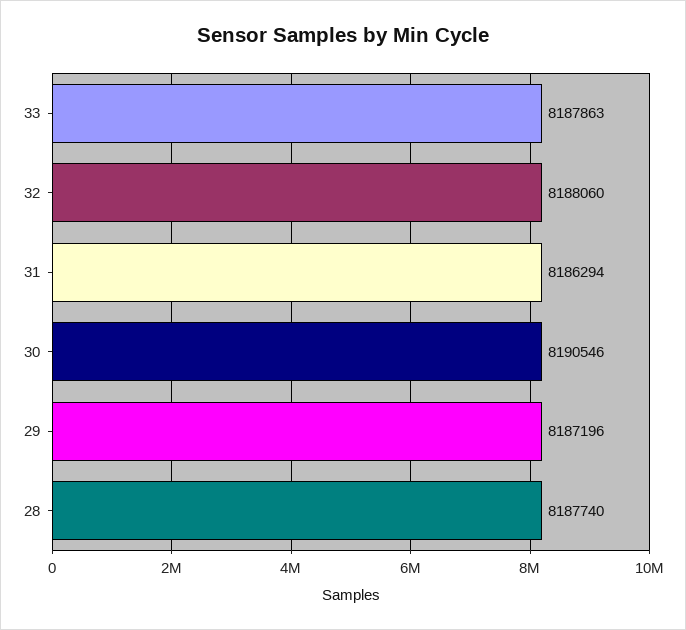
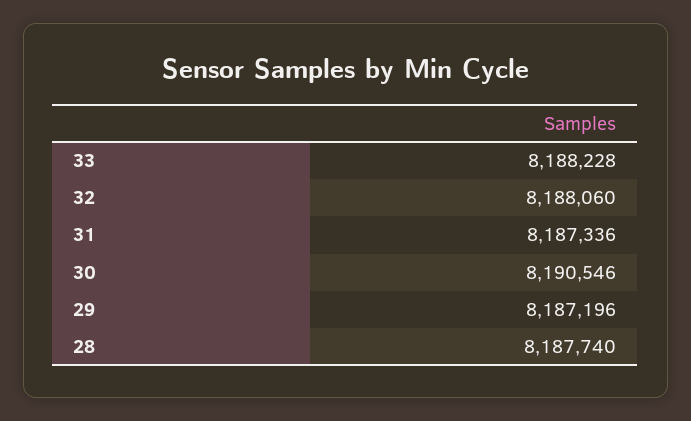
33: 8187863 -> 8188228
31: 8186294 -> 8187336

